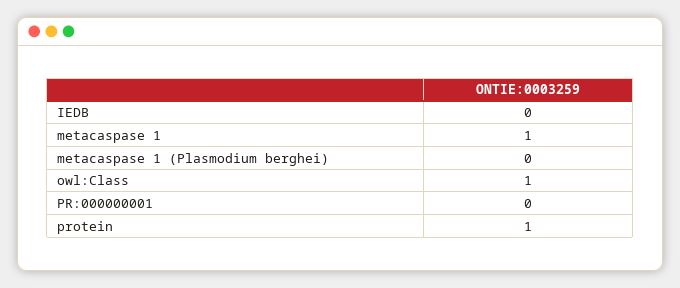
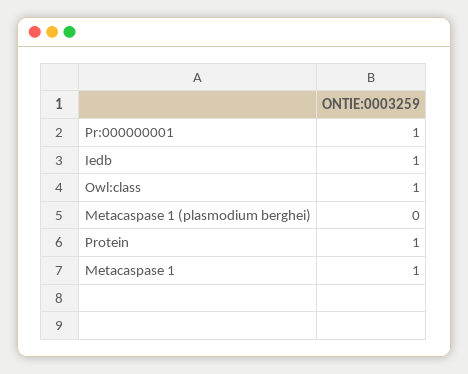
IEDB: 0 -> 1
PR:000000001: 0 -> 1

